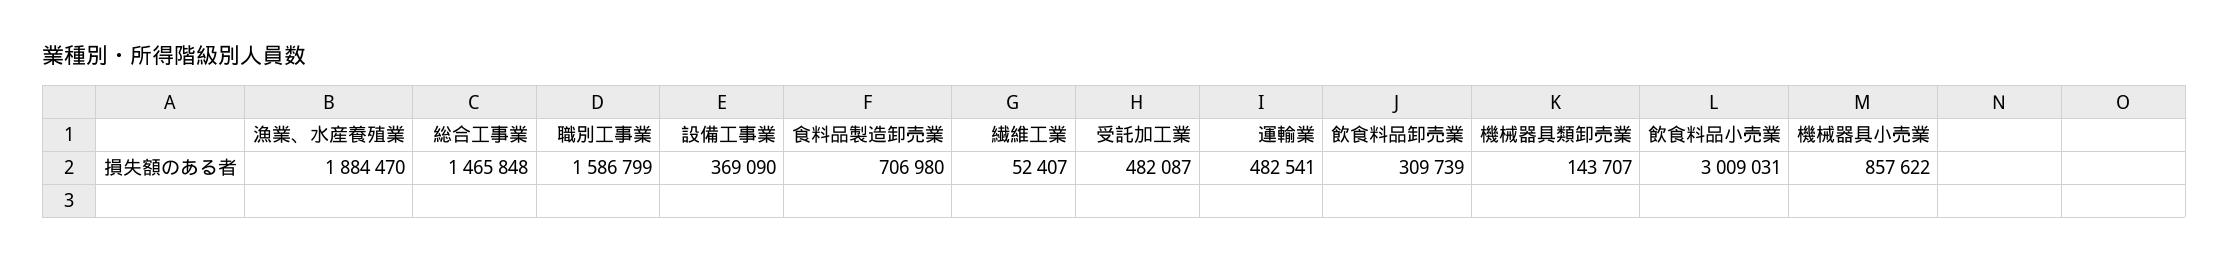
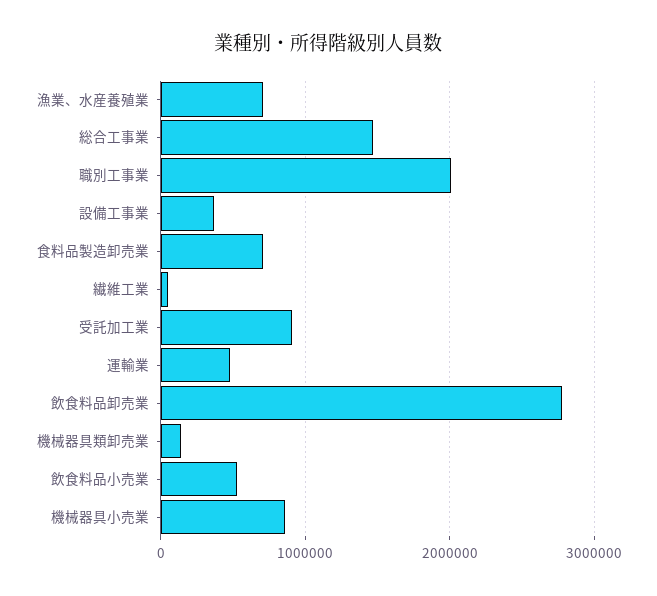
漁業、水産養殖業: 1884470 -> 700000
職別工事業: 1586799 -> 2000000
受託加工業: 482087 -> 900000
飲食料品卸売業: 309739 -> 2800000
飲食料品小売業: 3009031 -> 500000

